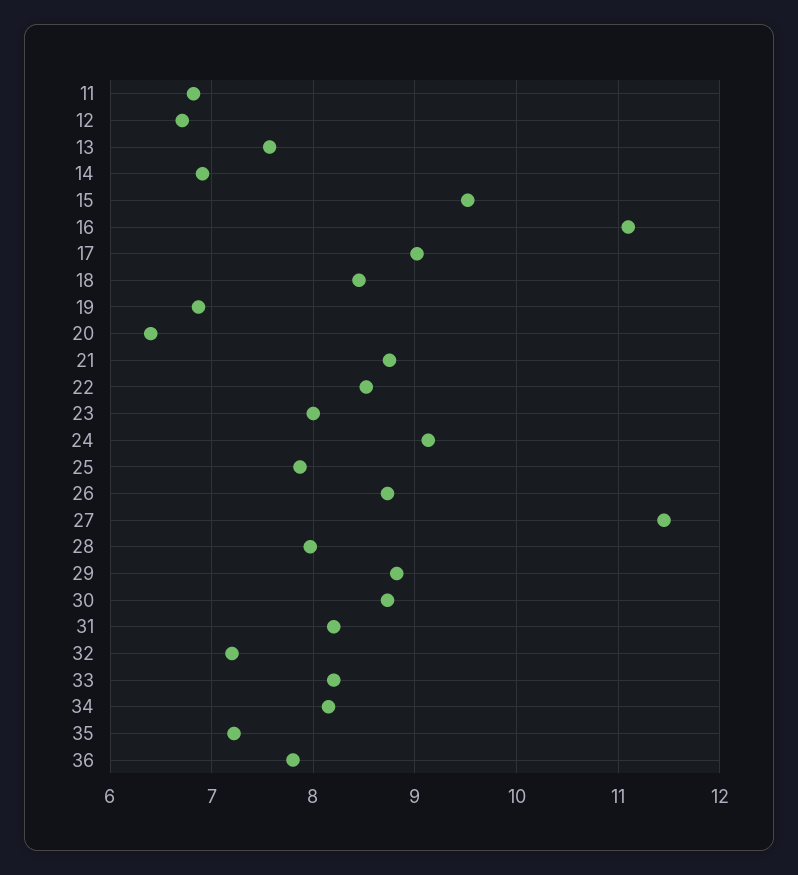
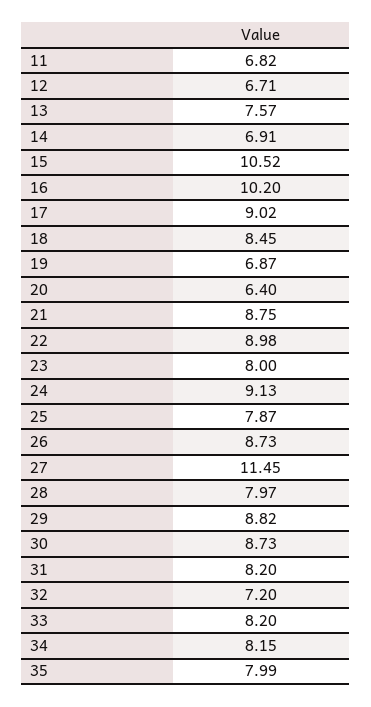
15: 9.5 -> 10.52
16: 11.1 -> 10.2
22: 8.5 -> 8.98
35: 7.2 -> 7.99
36: 7.8 -> none

